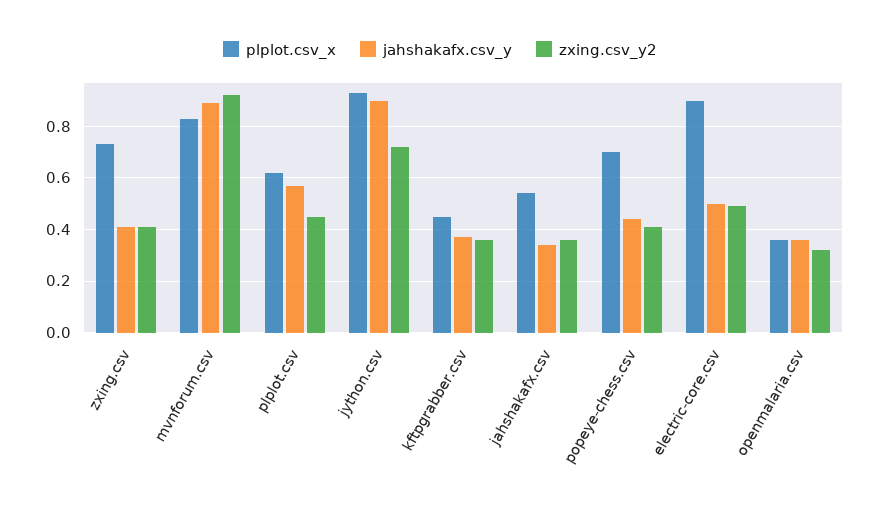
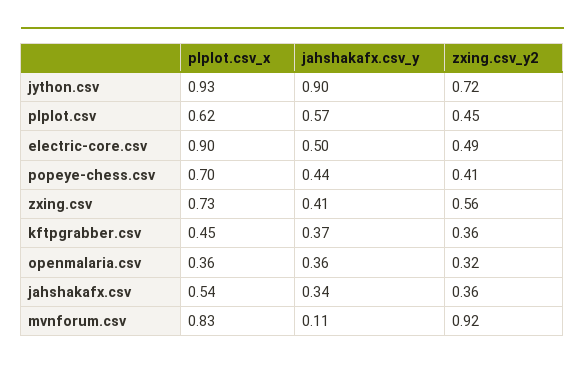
zxing.csv_y2, zxing.csv: 0.4 -> 0.56
jahshakafx.csv_y, mvnforum.csv: 0.9 -> 0.11

